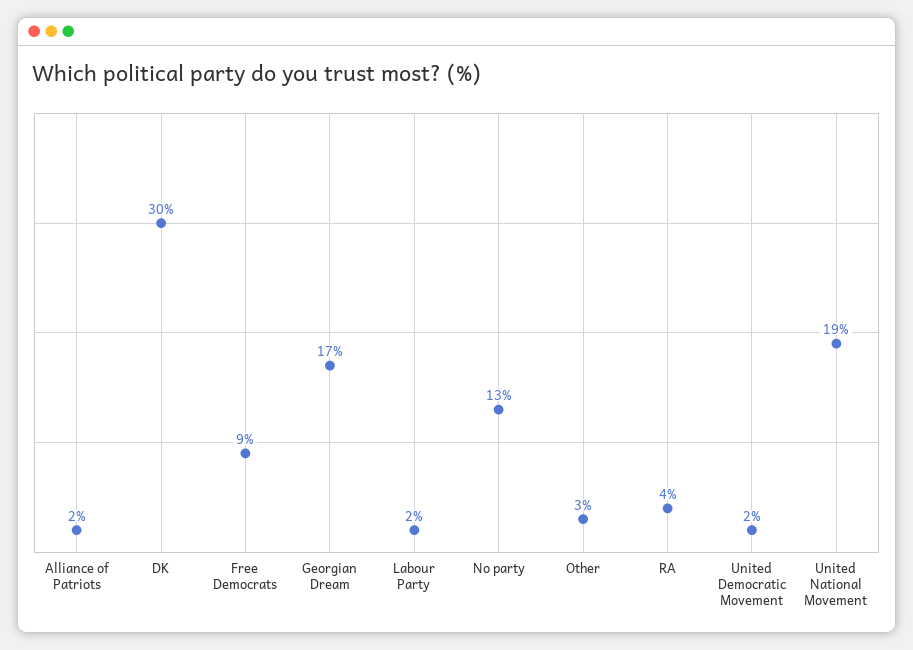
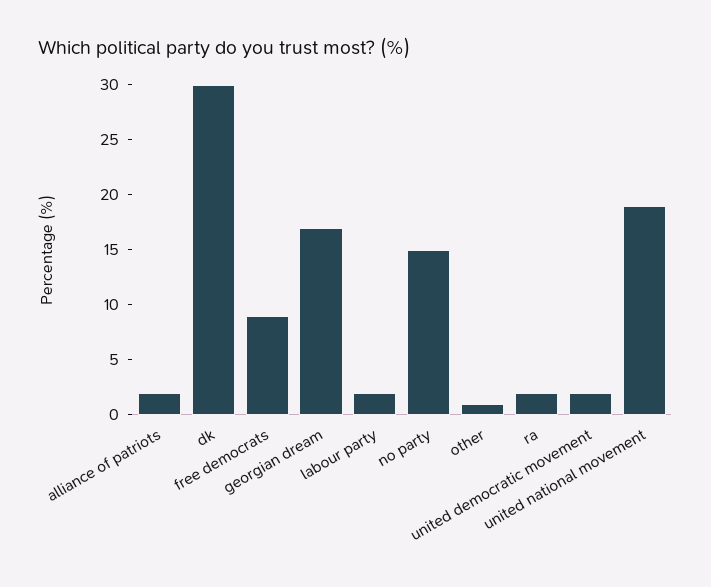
No party: 13 -> 15
Other: 3 -> 1
RA: 4 -> 2

